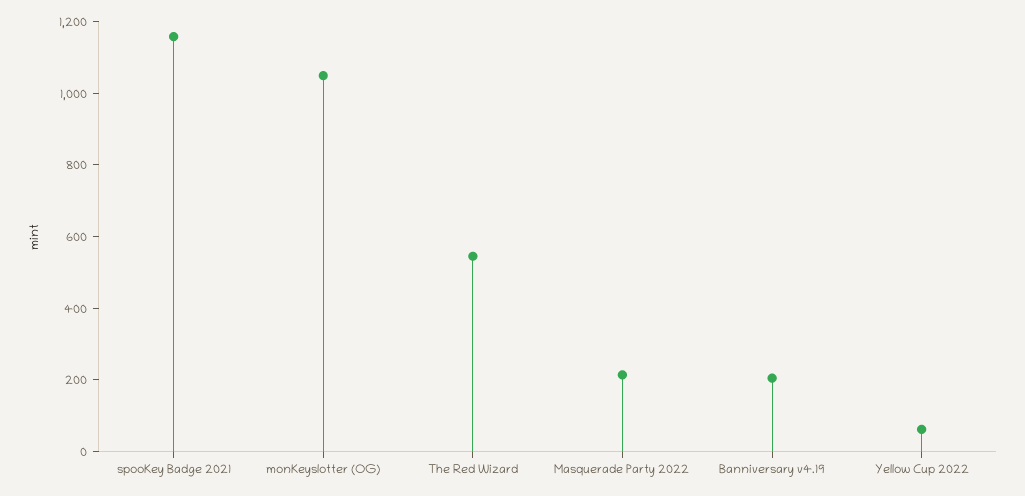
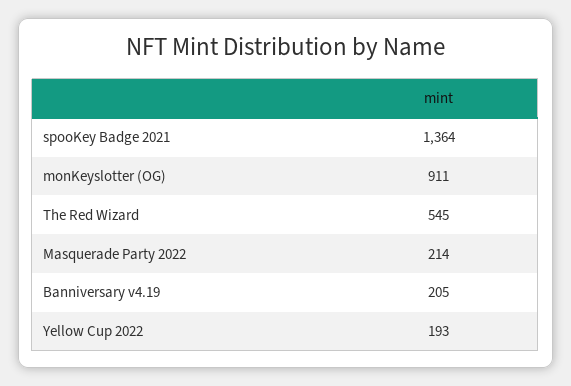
spooKey Badge 2021: 1150 -> 1364
monKeyslotter (OG): 1050 -> 911
Yellow Cup 2022: 50 -> 193

